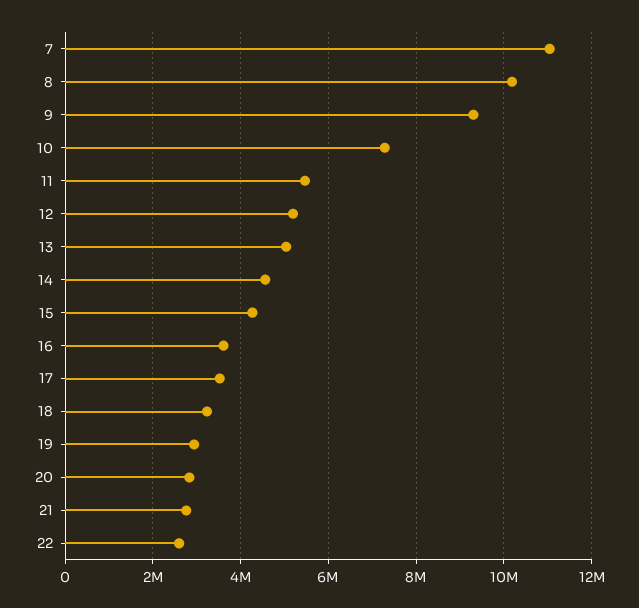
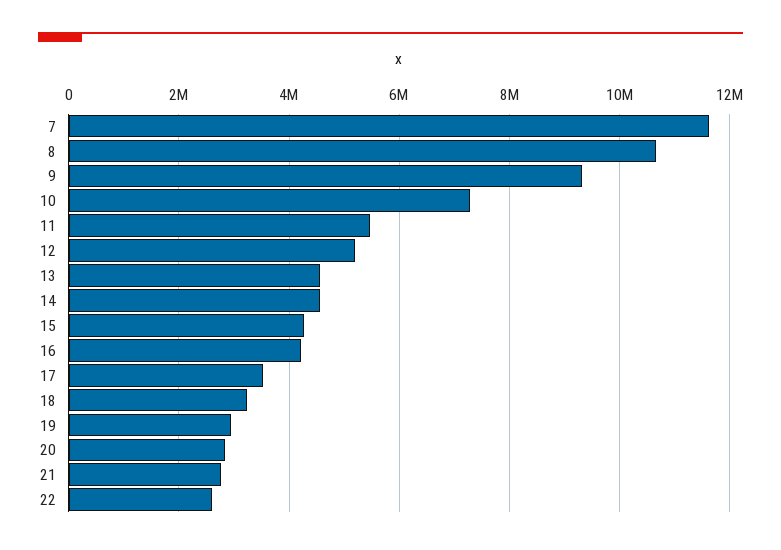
7: 11000000 -> 11600000
8: 10200000 -> 10600000
13: 5000000 -> 4600000
16: 3600000 -> 4200000

